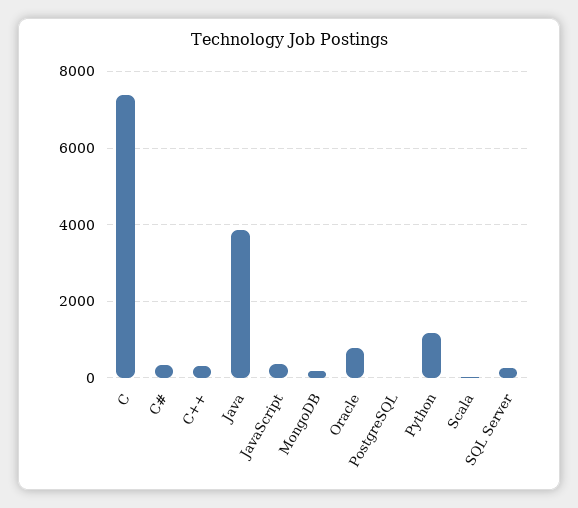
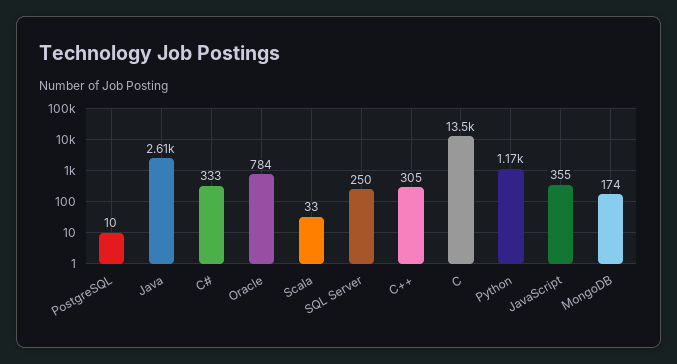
C: 7400 -> 13500
Java: 3800 -> 2610

